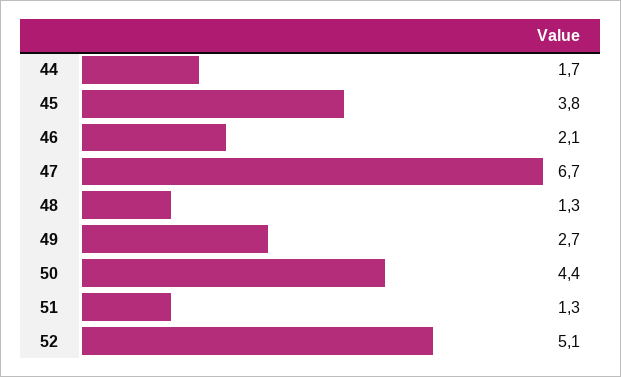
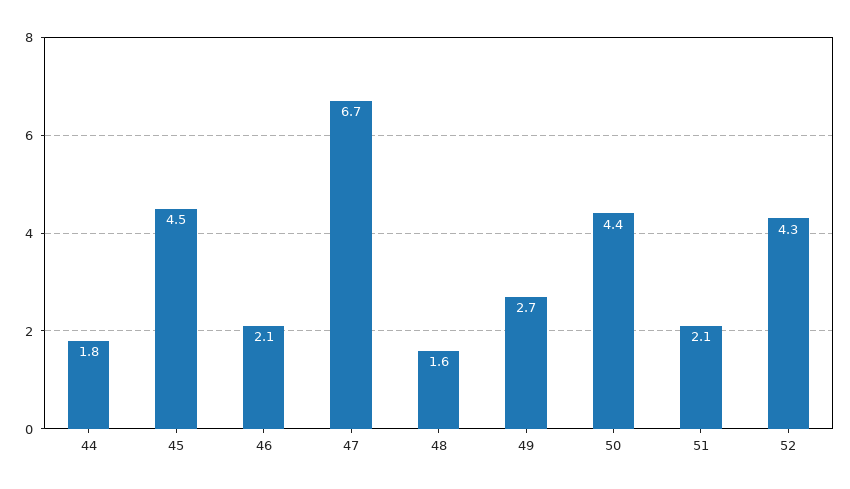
44: 1.7 -> 1.8
45: 3.8 -> 4.5
48: 1.3 -> 1.6
51: 1.3 -> 2.1
52: 5.1 -> 4.3

